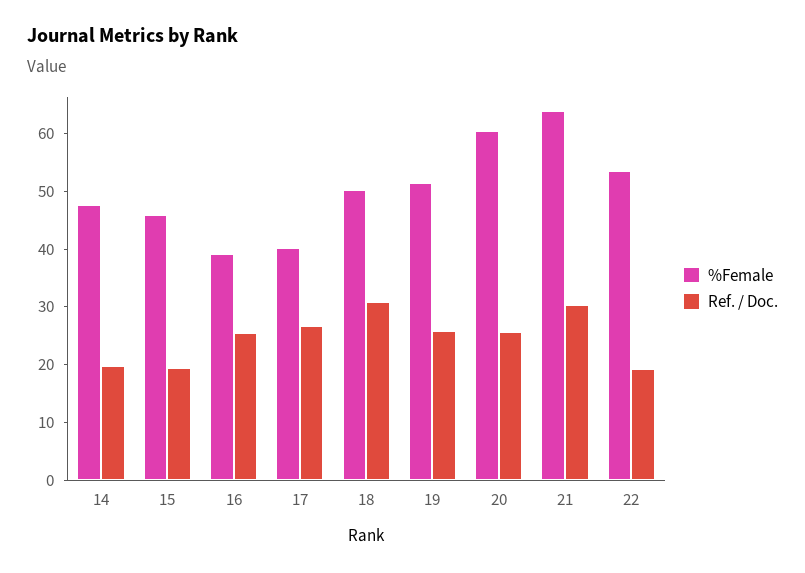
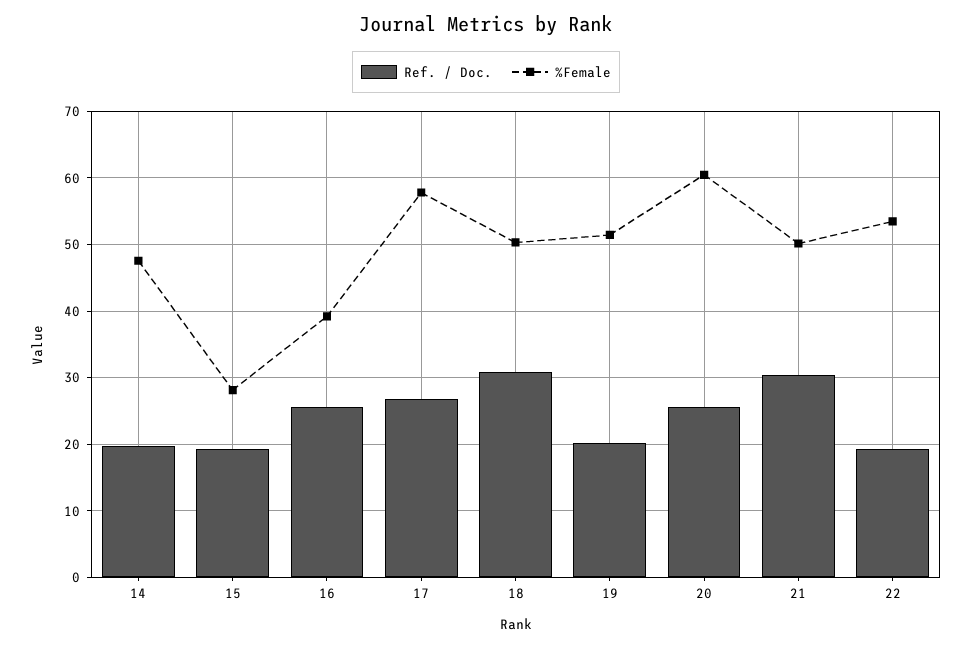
%Female, 15: 46 -> 28
%Female, 17: 40 -> 58
Ref. / Doc., 19: 26 -> 20
%Female, 21: 64 -> 50

